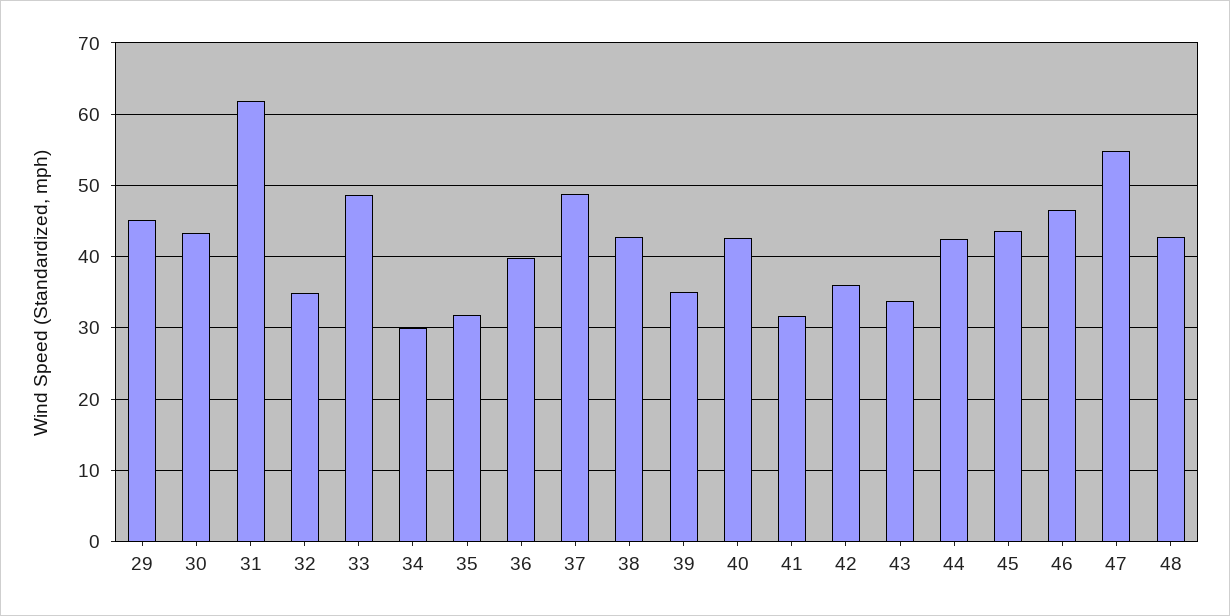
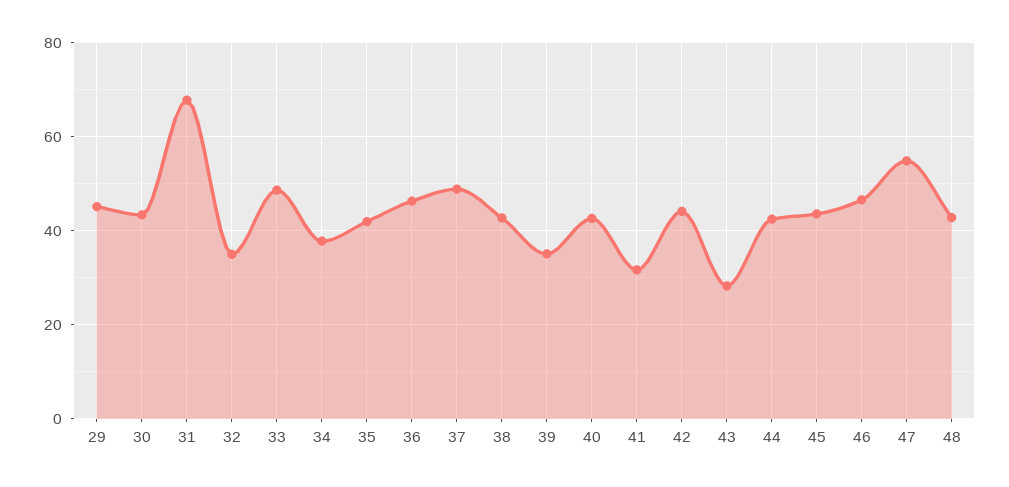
31: 62 -> 68
34: 30 -> 38
35: 32 -> 42
36: 40 -> 46
42: 36 -> 44
43: 34 -> 28

